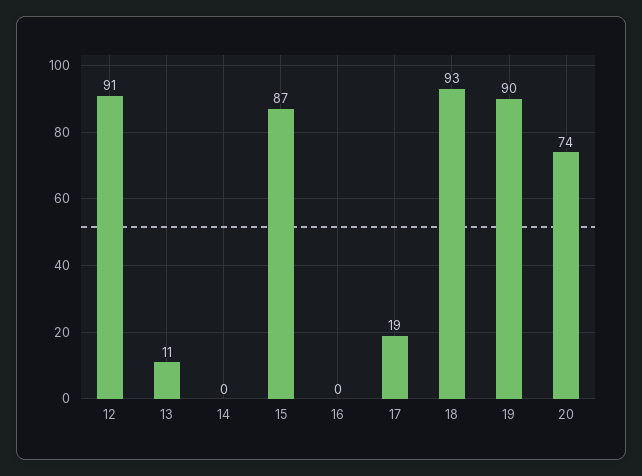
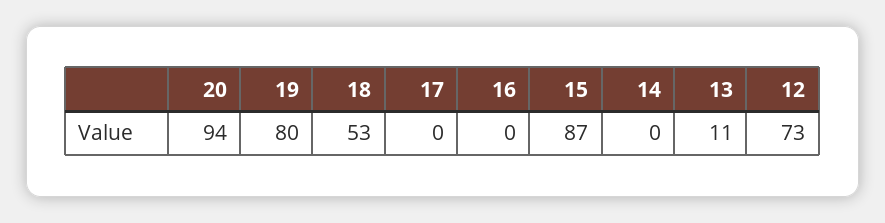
12: 91 -> 73
17: 19 -> 0
18: 93 -> 53
19: 90 -> 80
20: 74 -> 94

